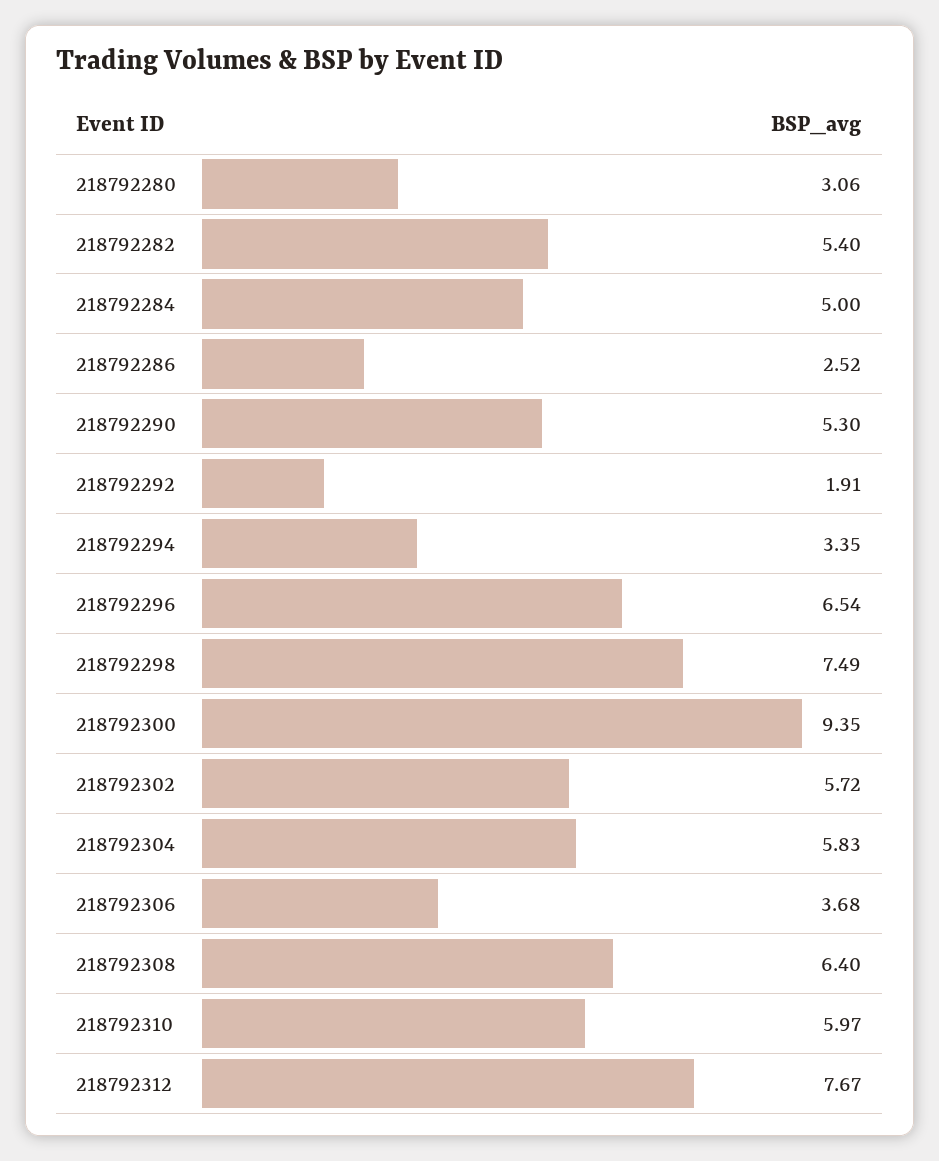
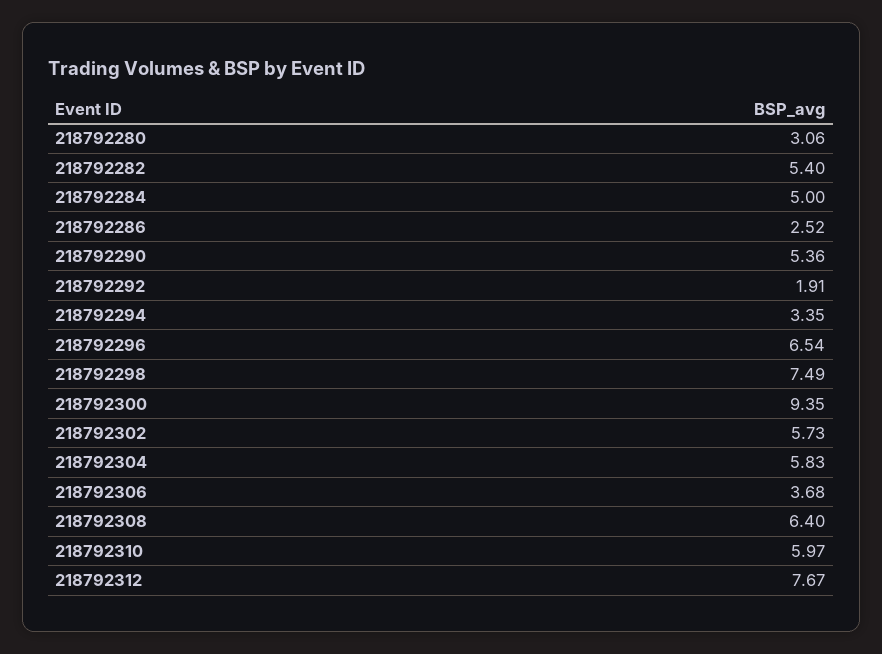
218792290: 5.3 -> 5.36
218792302: 5.72 -> 5.73

